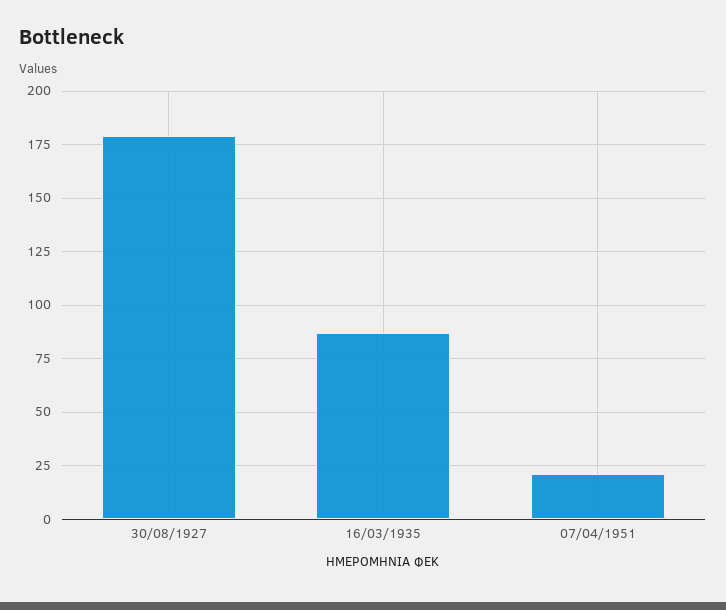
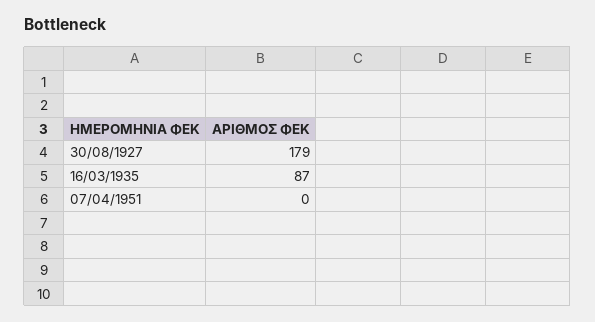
07/04/1951: 20 -> 0

